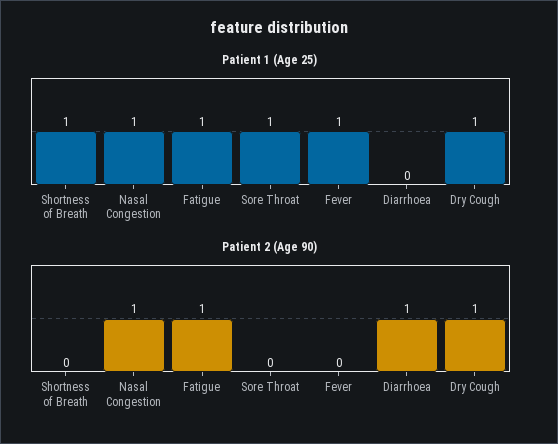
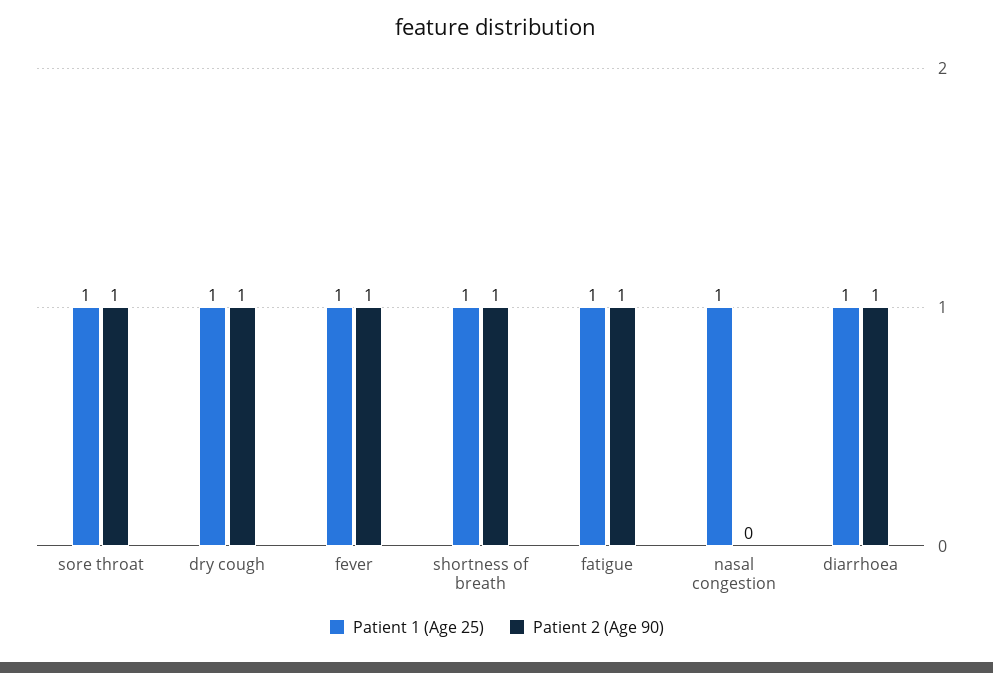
Patient 1 (Age 25), Diarrhoea: 0 -> 1
Patient 2 (Age 90), Shortness of Breath: 0 -> 1
Patient 2 (Age 90), Nasal Congestion: 1 -> 0
Patient 2 (Age 90), Sore Throat: 0 -> 1
Patient 2 (Age 90), Fever: 0 -> 1

